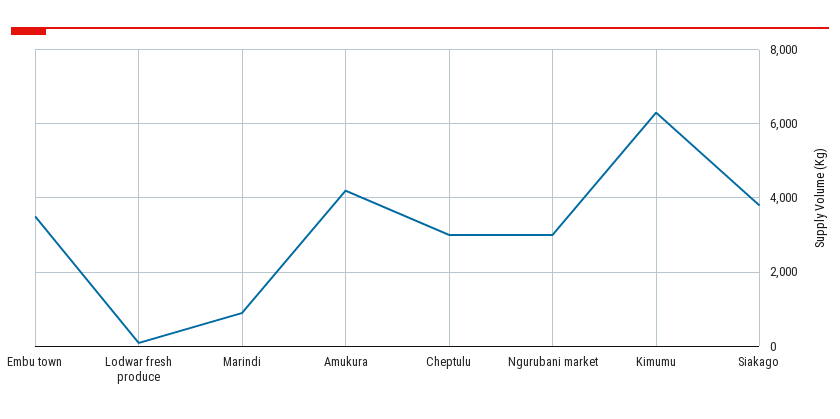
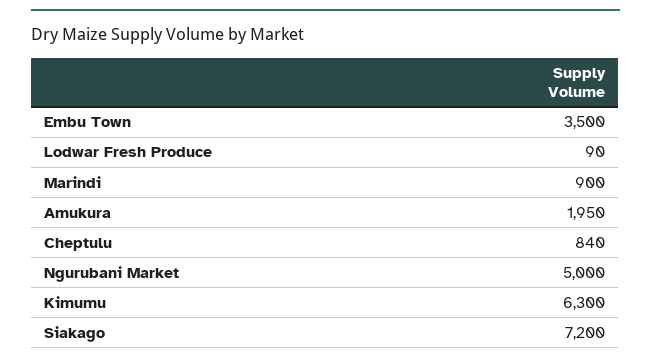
Amukura: 4200 -> 1950
Cheptulu: 3000 -> 840
Ngurubani market: 3000 -> 5000
Siakago: 3800 -> 7200

